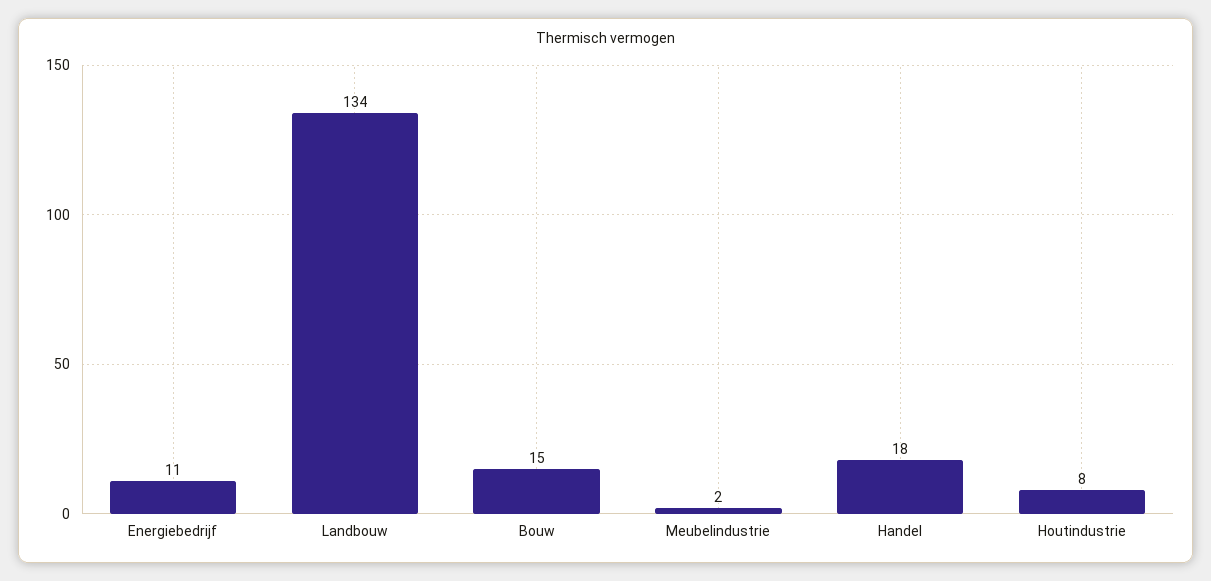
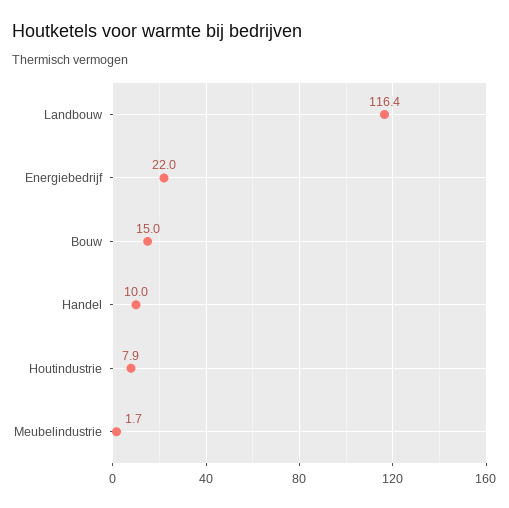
Energiebedrijf: 11 -> 22
Landbouw: 134 -> 116.4
Handel: 18 -> 10

